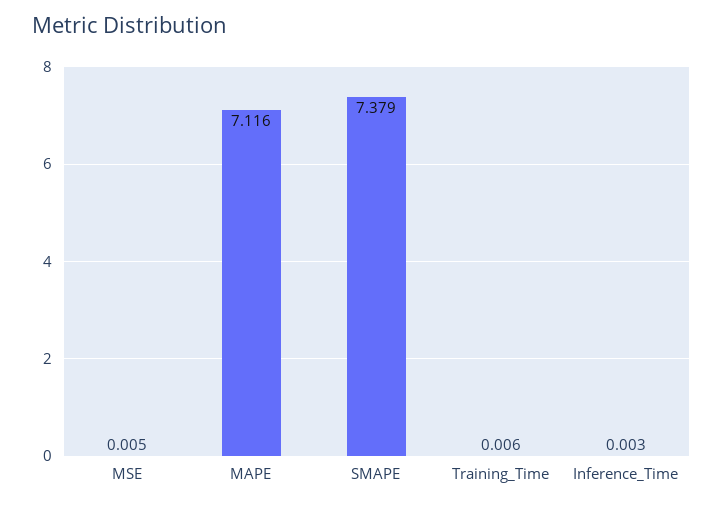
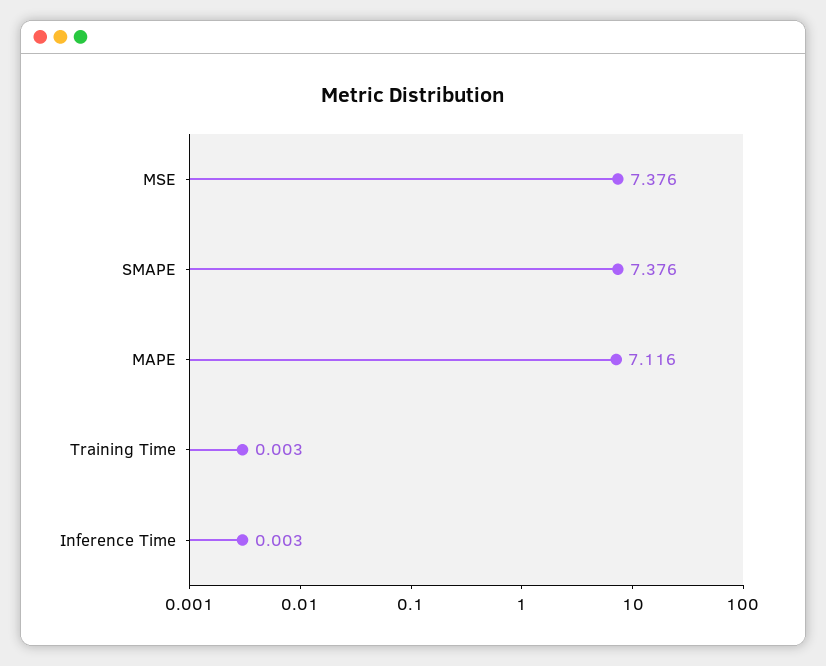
MSE: 0.005 -> 7.376
SMAPE: 7.379 -> 7.376
Training_Time: 0.006 -> 0.003

